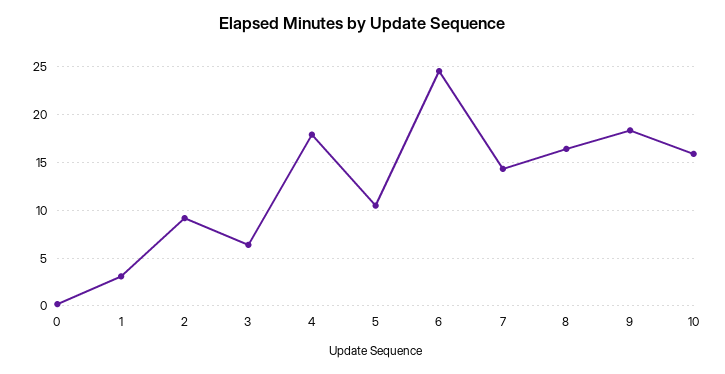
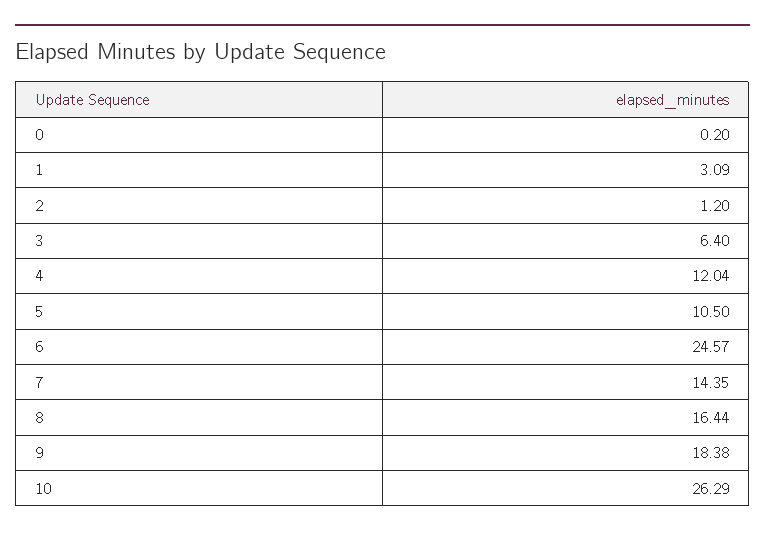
2: 9 -> 1.2
4: 18 -> 12.04
10: 16 -> 26.29

